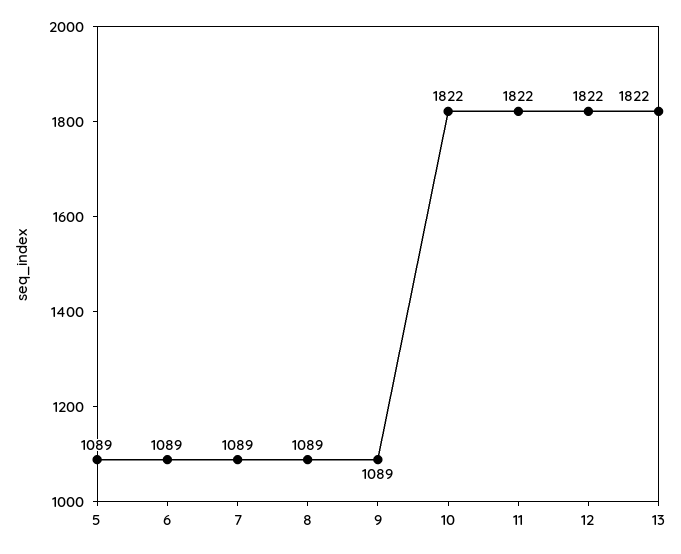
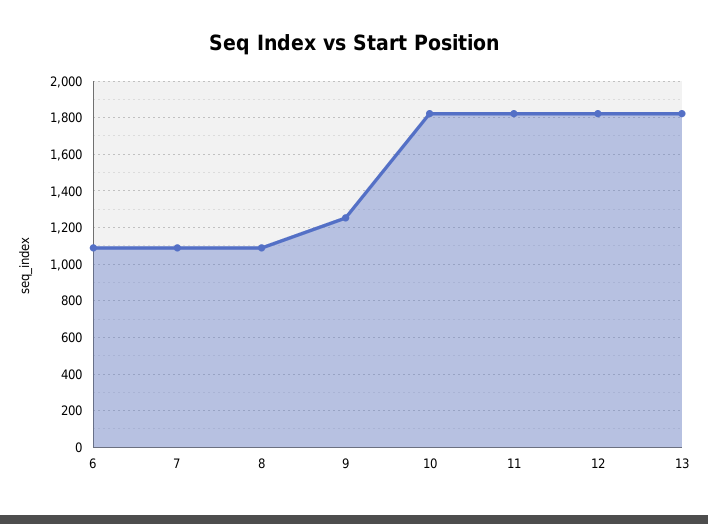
5: 1089 -> none
9: 1089 -> 1250

